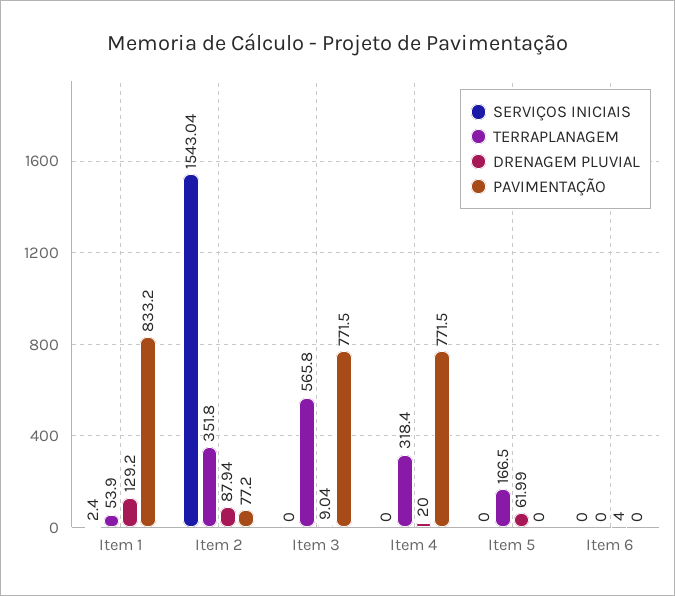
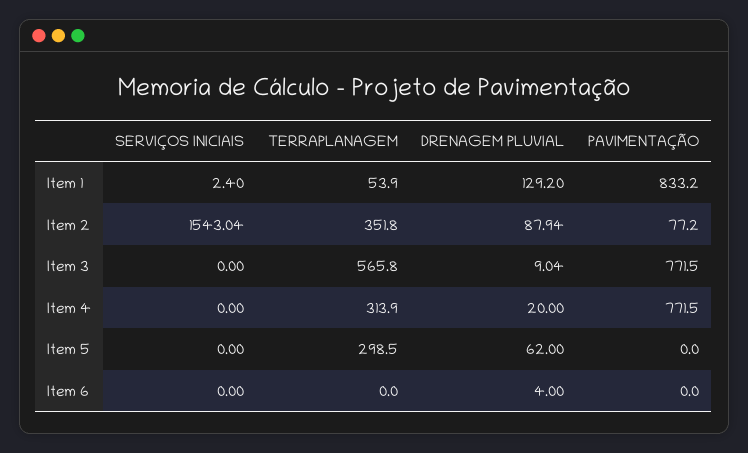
TERRAPLANAGEM, Item 4: 318.4 -> 313.9
TERRAPLANAGEM, Item 5: 166.5 -> 298.5
DRENAGEM PLUVIAL, Item 5: 61.99 -> 62

